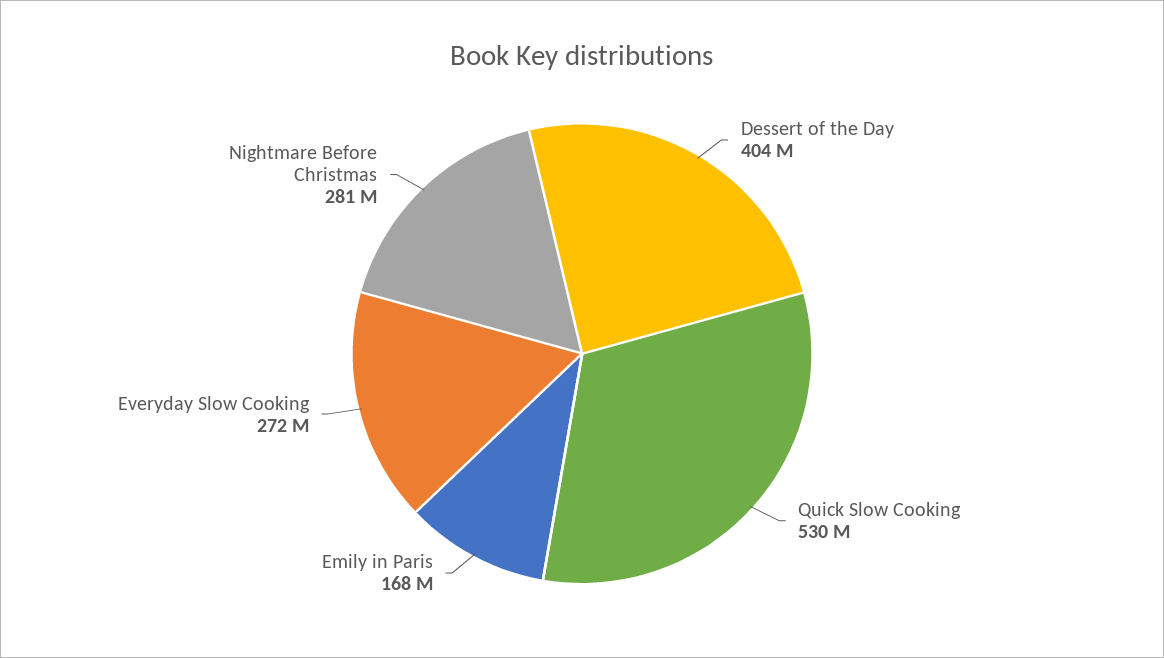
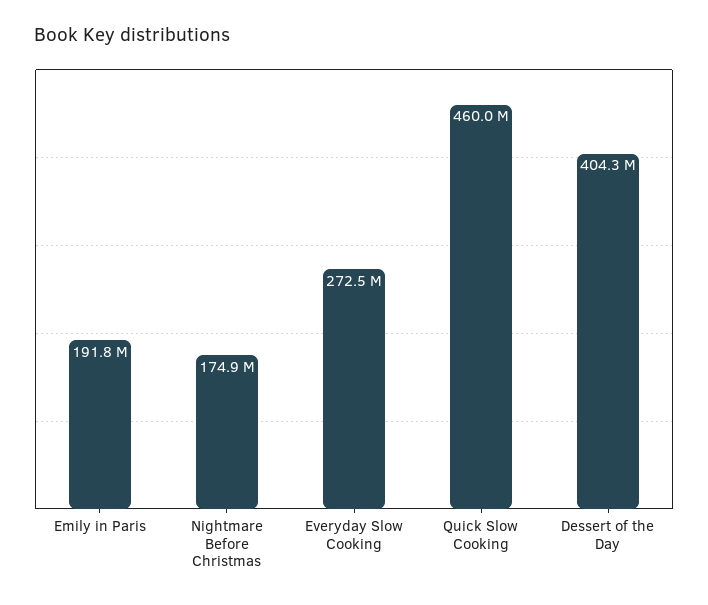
Quick Slow Cooking: 530000000 -> 460000000
Emily in Paris: 168000000 -> 191800000
Nightmare Before Christmas: 281000000 -> 174900000

